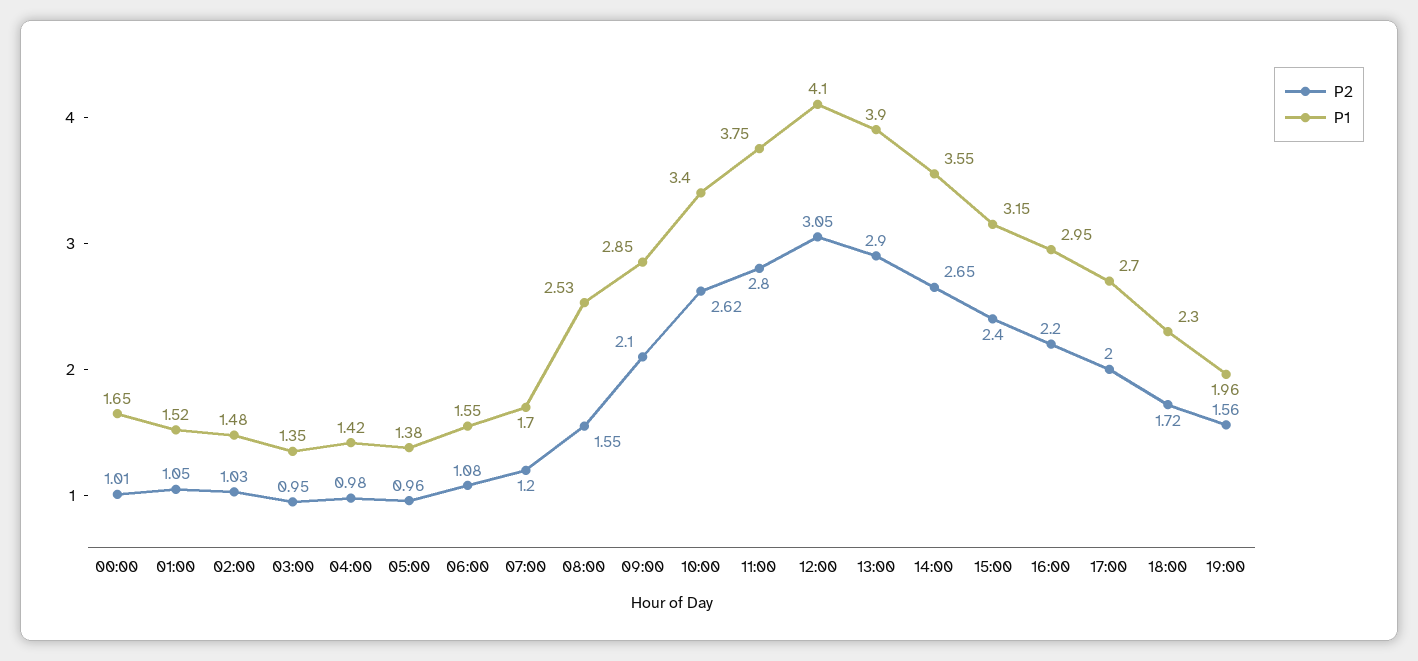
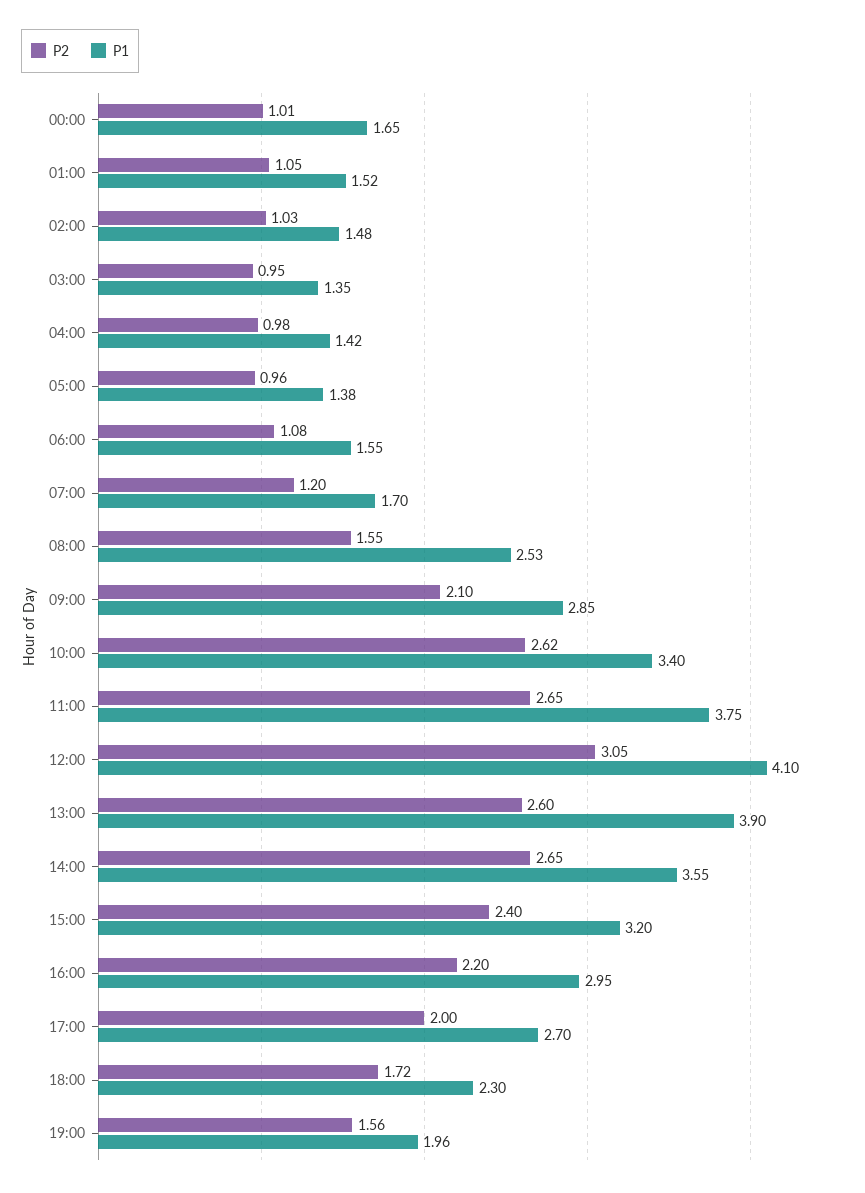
P2, 11:00: 2.8 -> 2.65
P2, 13:00: 2.9 -> 2.6
P1, 15:00: 3.15 -> 3.2

